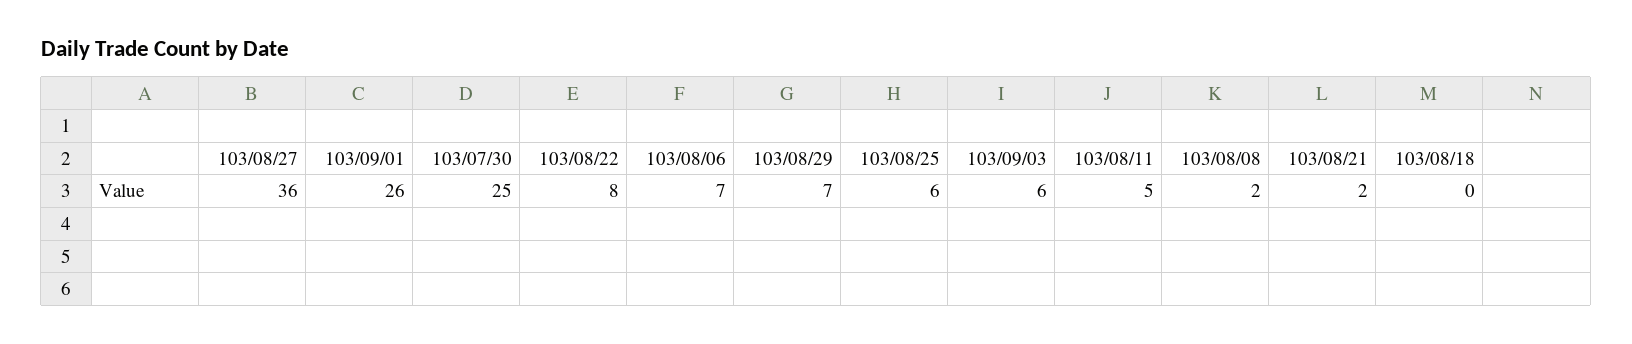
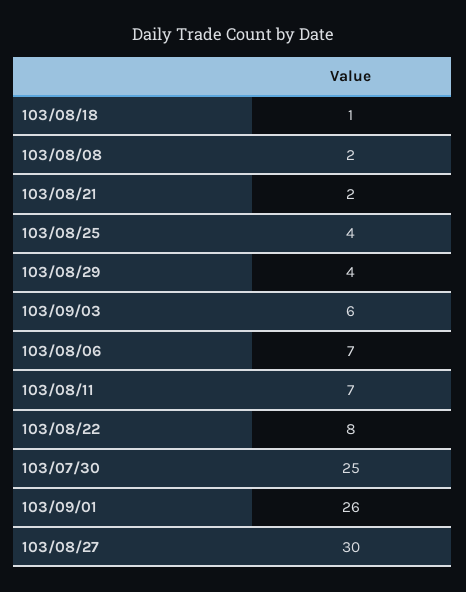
103/08/27: 36 -> 30
103/08/29: 7 -> 4
103/08/25: 6 -> 4
103/08/11: 5 -> 7
103/08/18: 0 -> 1

